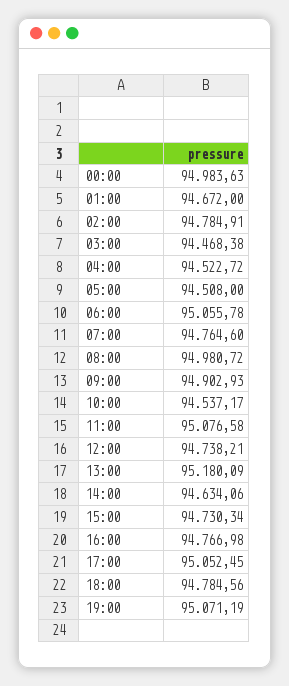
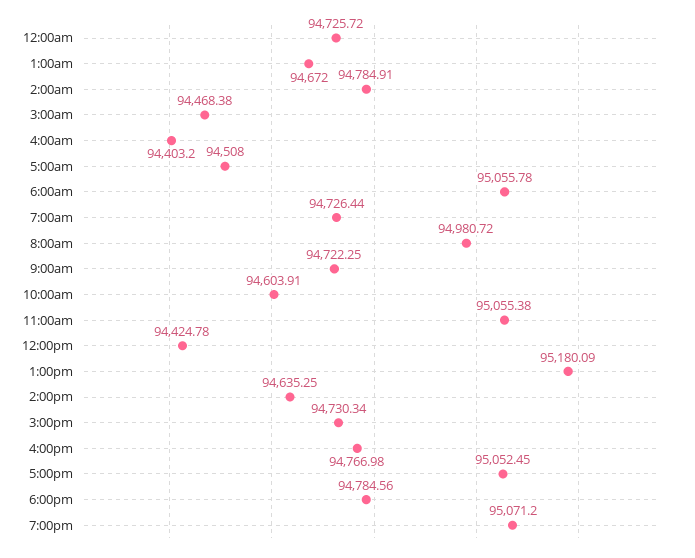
00:00: 94983.63 -> 94725.72
04:00: 94522.72 -> 94403.2
07:00: 94764.6 -> 94726.44
09:00: 94902.93 -> 94722.25
10:00: 94537.17 -> 94603.91
11:00: 95076.58 -> 95055.38
12:00: 94738.21 -> 94424.78
14:00: 94634.06 -> 94635.25
19:00: 95071.19 -> 95071.2

